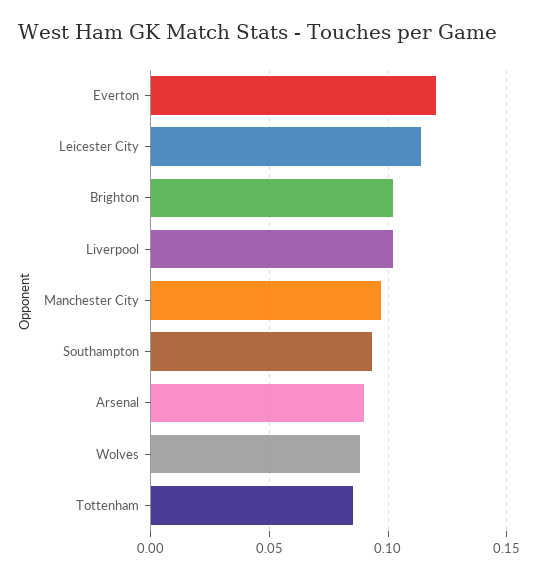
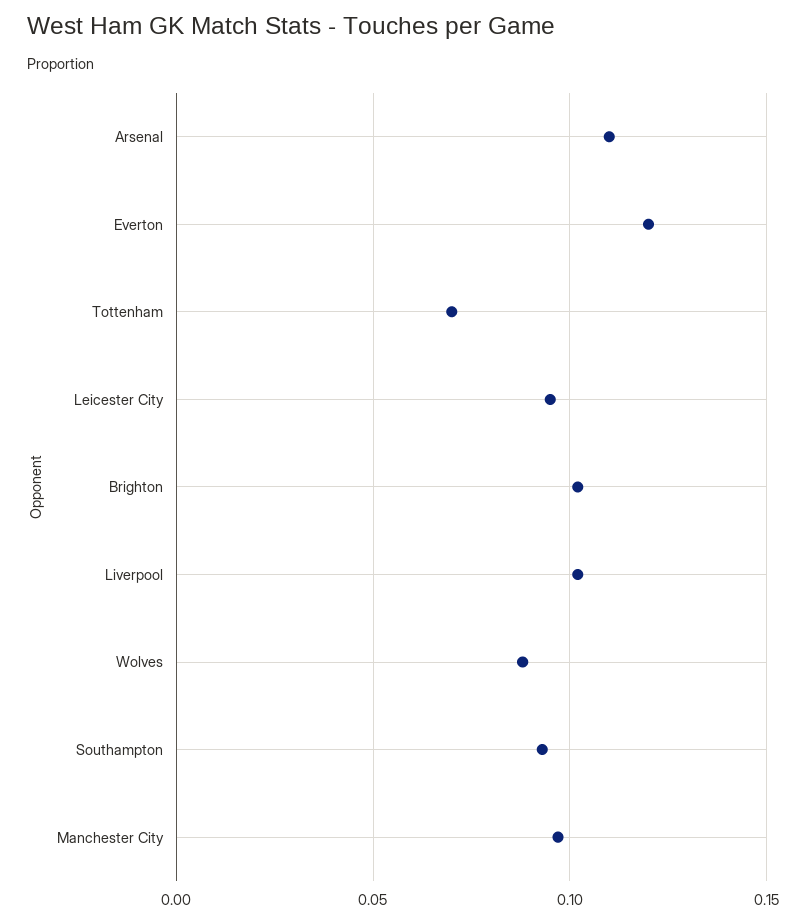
Leicester City: 0.115 -> 0.095
Arsenal: 0.09 -> 0.11
Tottenham: 0.085 -> 0.07

